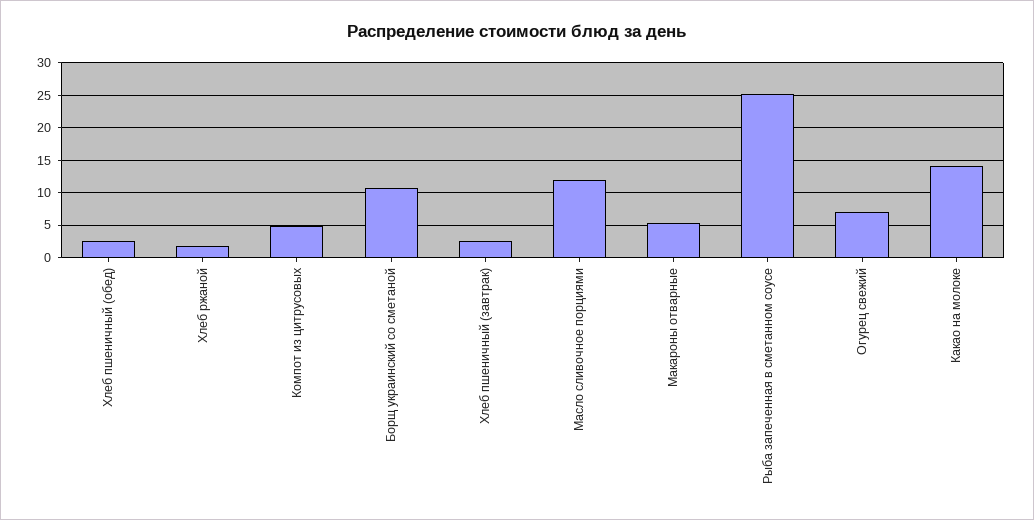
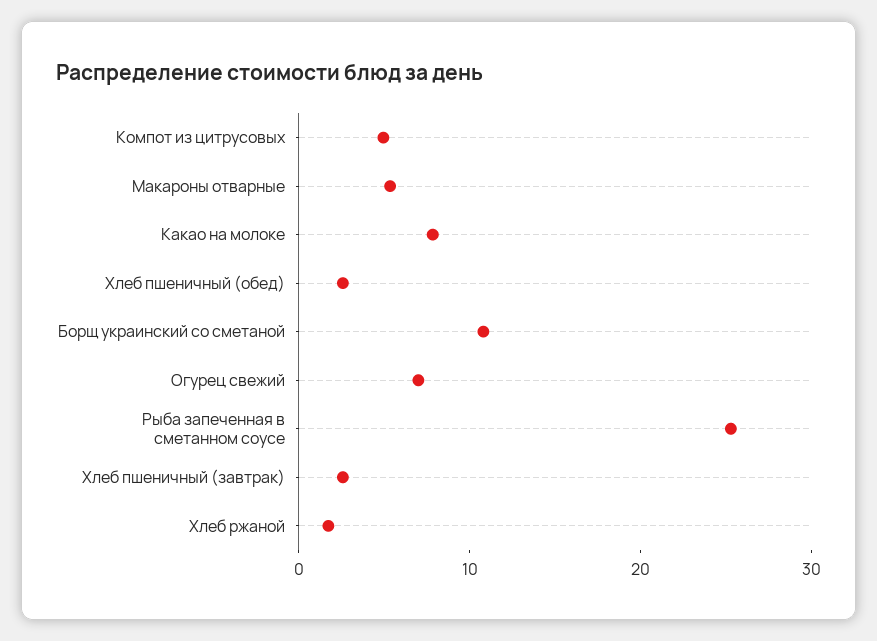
Масло сливочное порциями: 12 -> none
Какао на молоке: 14 -> 8

